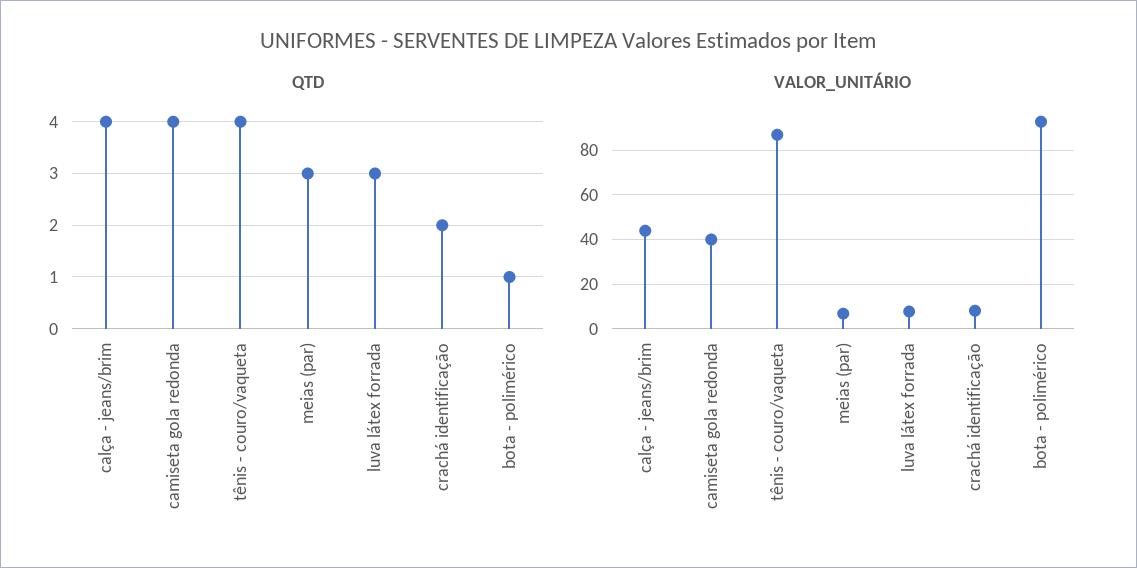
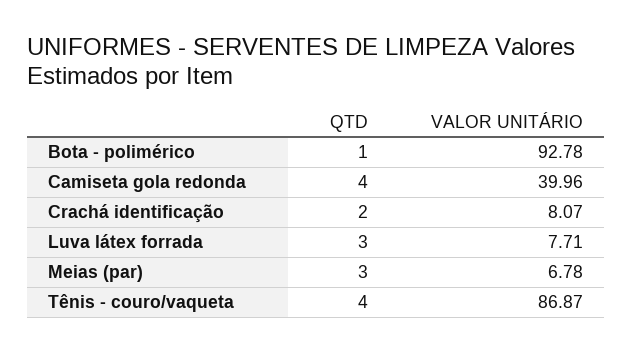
QTD, calça - jeans/brim: 4 -> none
VALOR_UNITÁRIO, calça - jeans/brim: 45 -> none

